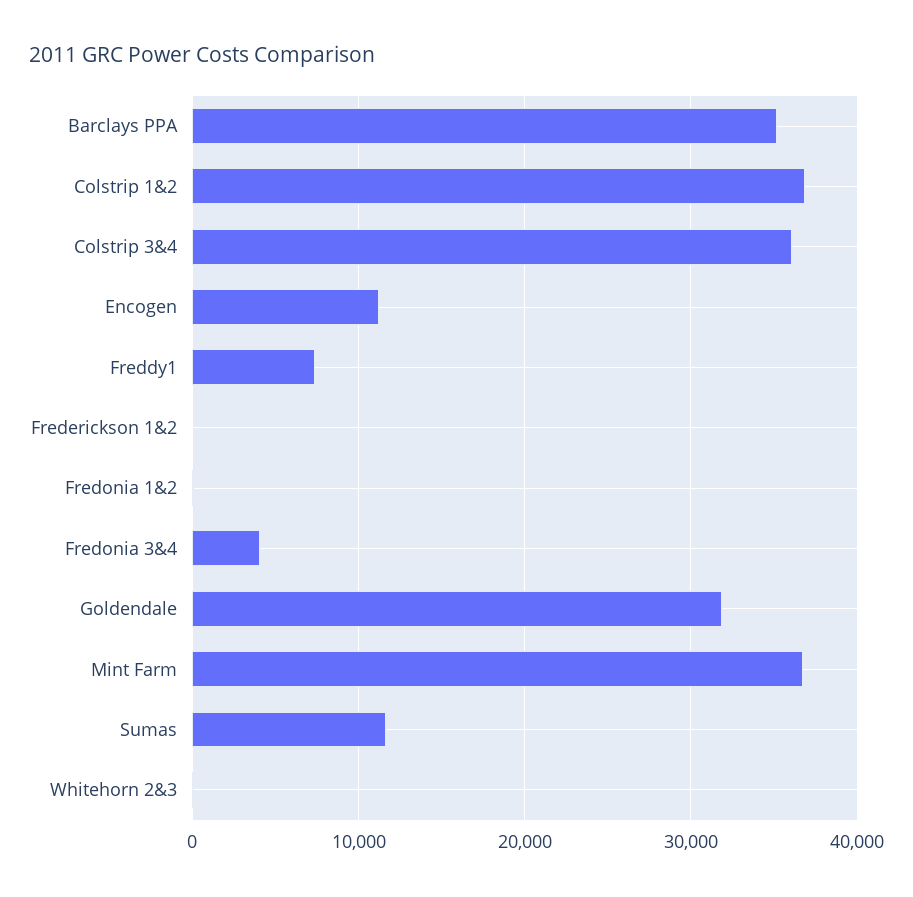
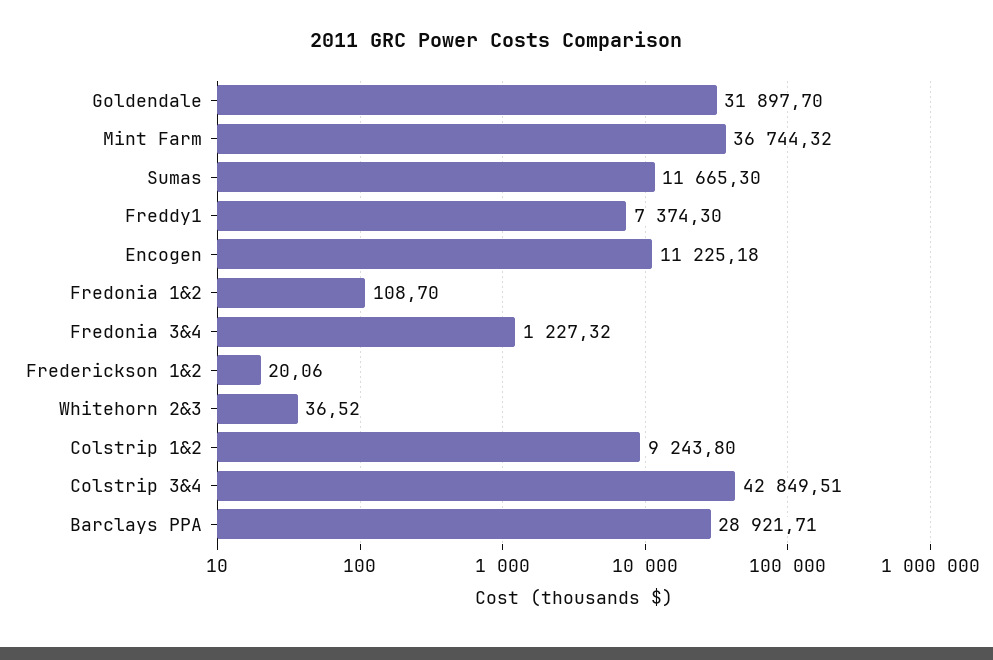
Barclays PPA: 35000 -> 28921.71
Colstrip 1&2: 37000 -> 9243.8
Colstrip 3&4: 36000 -> 42849.51
Fredonia 3&4: 4000 -> 1227.32

